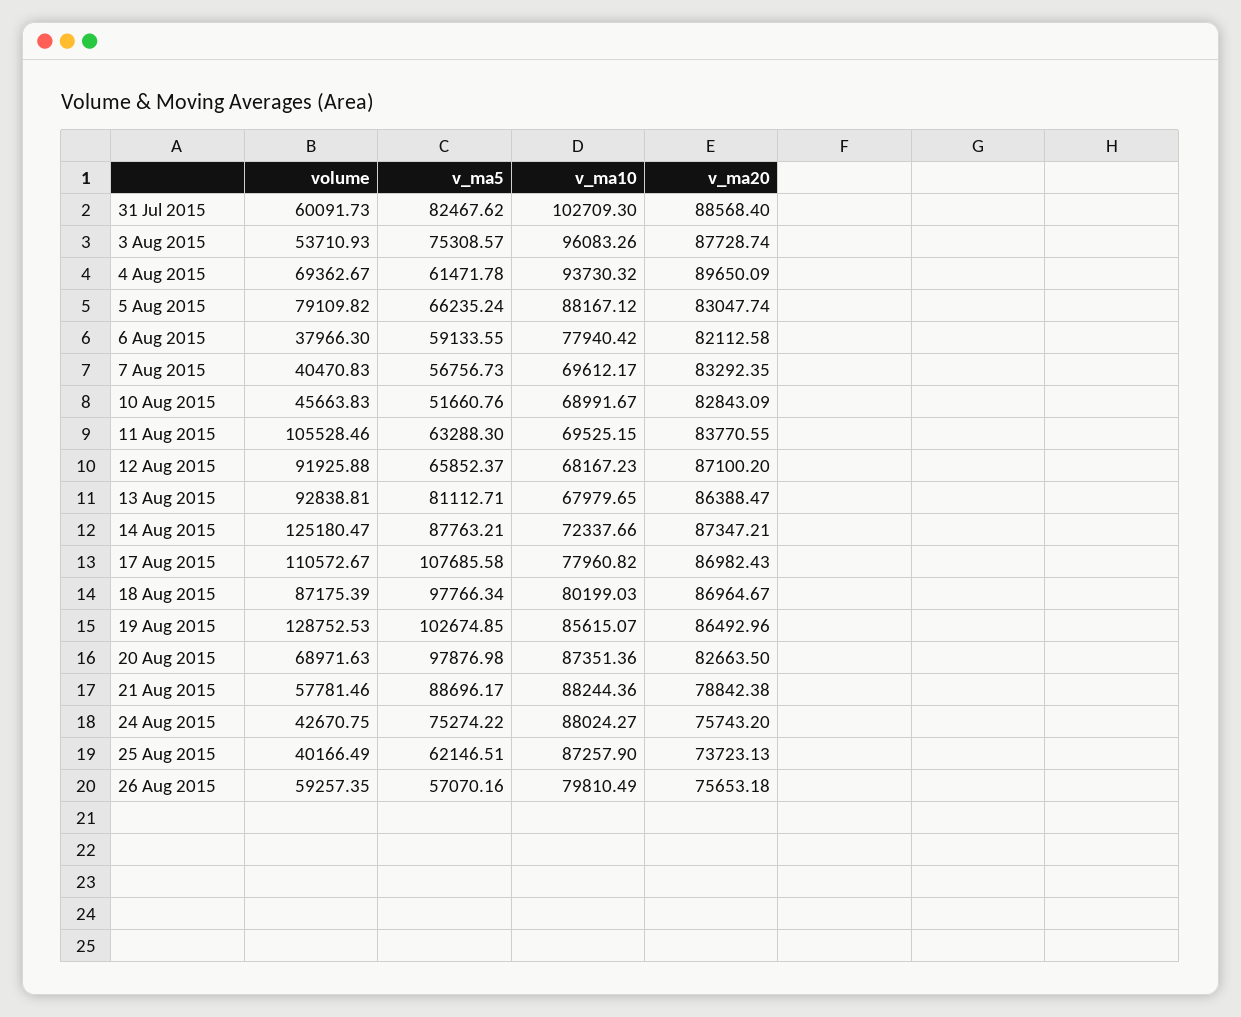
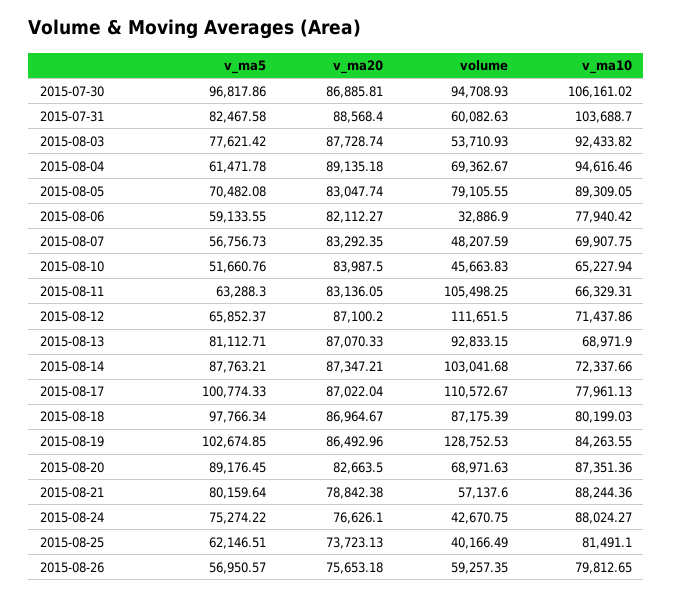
volume, 31 Jul 2015: 60091.73 -> 60082.63
v_ma5, 31 Jul 2015: 82467.62 -> 82467.58
v_ma10, 31 Jul 2015: 102709.3 -> 103688.7
v_ma5, 3 Aug 2015: 75308.57 -> 77621.42
v_ma10, 3 Aug 2015: 96083.26 -> 92433.82
v_ma10, 4 Aug 2015: 93730.32 -> 94616.46
v_ma20, 4 Aug 2015: 89650.09 -> 89135.18
volume, 5 Aug 2015: 79109.82 -> 79105.55
v_ma5, 5 Aug 2015: 66235.24 -> 70482.08
v_ma10, 5 Aug 2015: 88167.12 -> 89309.05
volume, 6 Aug 2015: 37966.3 -> 32886.9
v_ma20, 6 Aug 2015: 82112.58 -> 82112.27
volume, 7 Aug 2015: 40470.83 -> 48207.59
v_ma10, 7 Aug 2015: 69612.17 -> 69907.75
v_ma10, 10 Aug 2015: 68991.67 -> 65227.94
v_ma20, 10 Aug 2015: 82843.09 -> 83987.5
volume, 11 Aug 2015: 105528.46 -> 105498.25
v_ma10, 11 Aug 2015: 69525.15 -> 66329.31
v_ma20, 11 Aug 2015: 83770.55 -> 83136.05
volume, 12 Aug 2015: 91925.88 -> 111651.5
v_ma10, 12 Aug 2015: 68167.23 -> 71437.86
volume, 13 Aug 2015: 92838.81 -> 92833.15
v_ma10, 13 Aug 2015: 67979.65 -> 68971.9
v_ma20, 13 Aug 2015: 86388.47 -> 87070.33
volume, 14 Aug 2015: 125180.47 -> 103041.68
v_ma5, 17 Aug 2015: 107685.58 -> 100774.33
v_ma10, 17 Aug 2015: 77960.82 -> 77961.13
v_ma20, 17 Aug 2015: 86982.43 -> 87022.04
v_ma10, 19 Aug 2015: 85615.07 -> 84263.55
v_ma5, 20 Aug 2015: 97876.98 -> 89176.45
volume, 21 Aug 2015: 57781.46 -> 57137.6
v_ma5, 21 Aug 2015: 88696.17 -> 80159.64
v_ma20, 24 Aug 2015: 75743.2 -> 76626.1
v_ma10, 25 Aug 2015: 87257.9 -> 81491.1
v_ma5, 26 Aug 2015: 57070.16 -> 56950.57
v_ma10, 26 Aug 2015: 79810.49 -> 79812.65
v_ma5, 2015-07-30: none -> 96817.86
v_ma20, 2015-07-30: none -> 86885.81
volume, 2015-07-30: none -> 94708.93
v_ma10, 2015-07-30: none -> 106161.02

